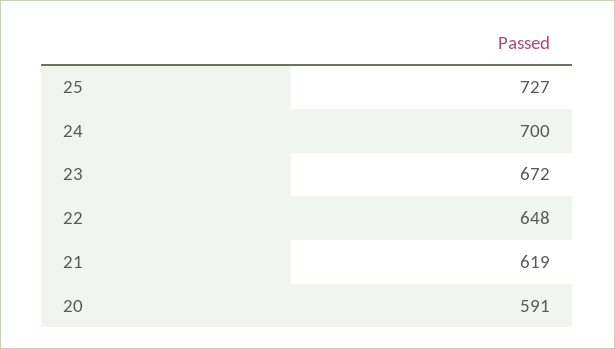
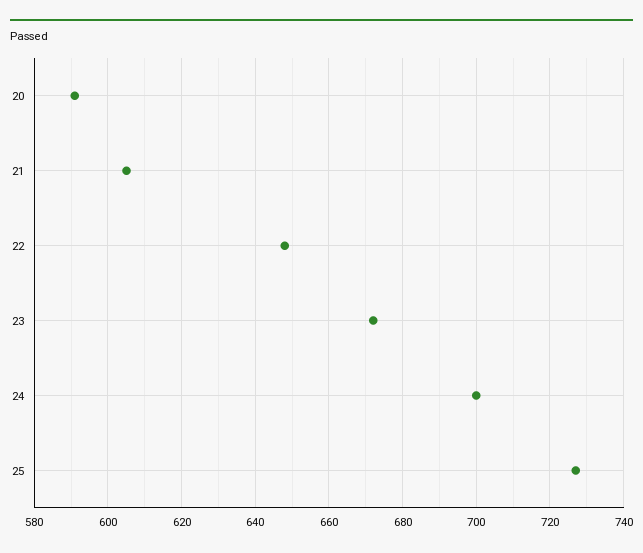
21: 619 -> 605

